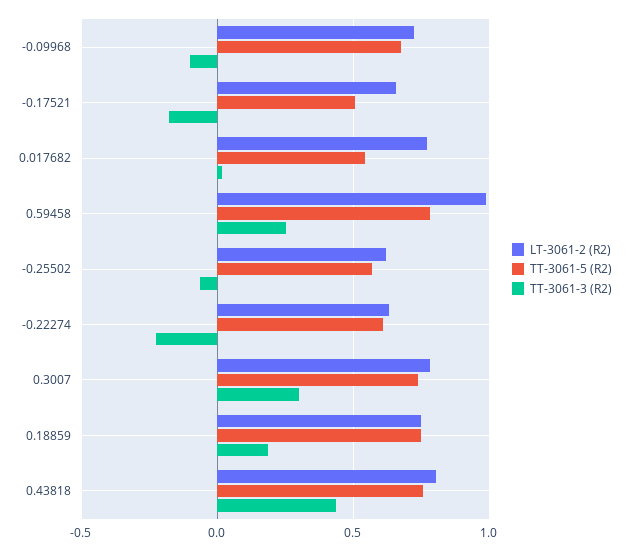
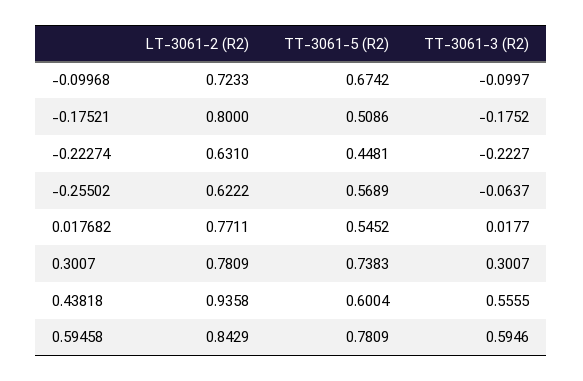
LT-3061-2 (R2), -0.17521: 0.65 -> 0.8
LT-3061-2 (R2), 0.59458: 1 -> 0.8429
TT-3061-3 (R2), 0.59458: 0.25 -> 0.5946
TT-3061-5 (R2), -0.22274: 0.6 -> 0.4481
LT-3061-2 (R2), 0.18859: 0.75 -> none
TT-3061-5 (R2), 0.18859: 0.75 -> none
TT-3061-3 (R2), 0.18859: 0.2 -> none
LT-3061-2 (R2), 0.43818: 0.8 -> 0.9358
TT-3061-5 (R2), 0.43818: 0.75 -> 0.6004
TT-3061-3 (R2), 0.43818: 0.45 -> 0.5555

